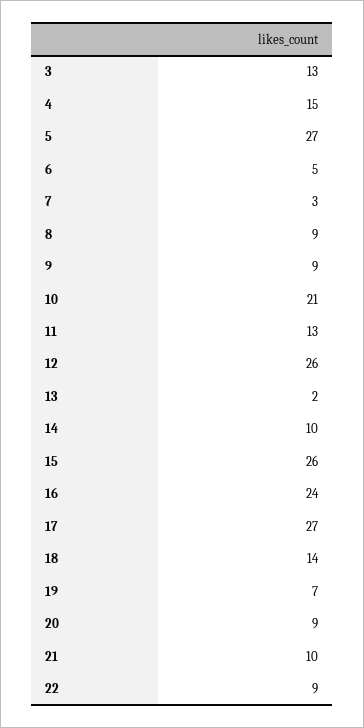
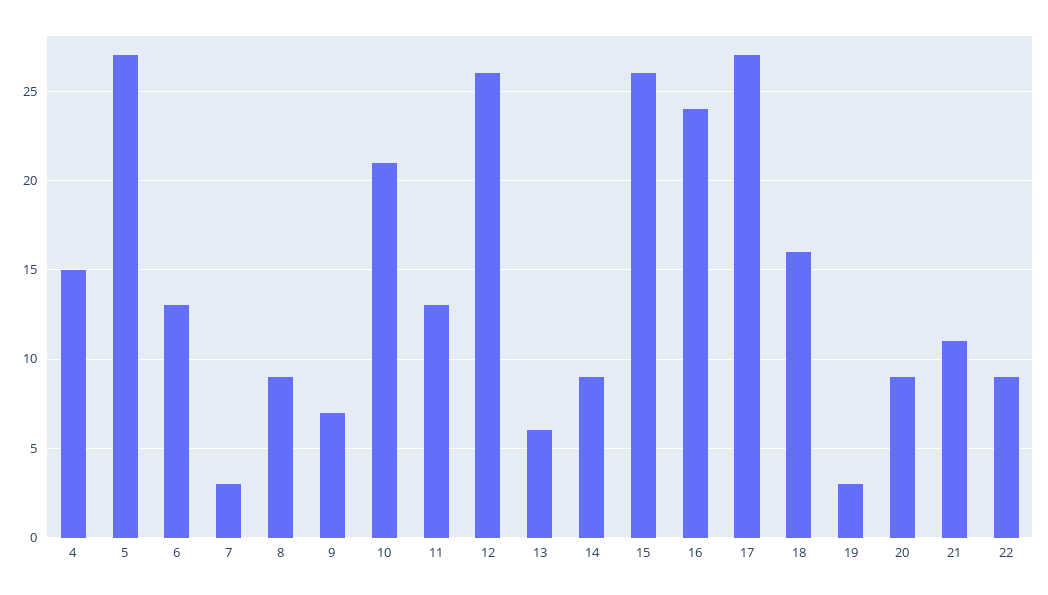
3: 13 -> none
6: 5 -> 13
9: 9 -> 7
13: 2 -> 6
14: 10 -> 9
18: 14 -> 16
19: 7 -> 3
21: 10 -> 11

